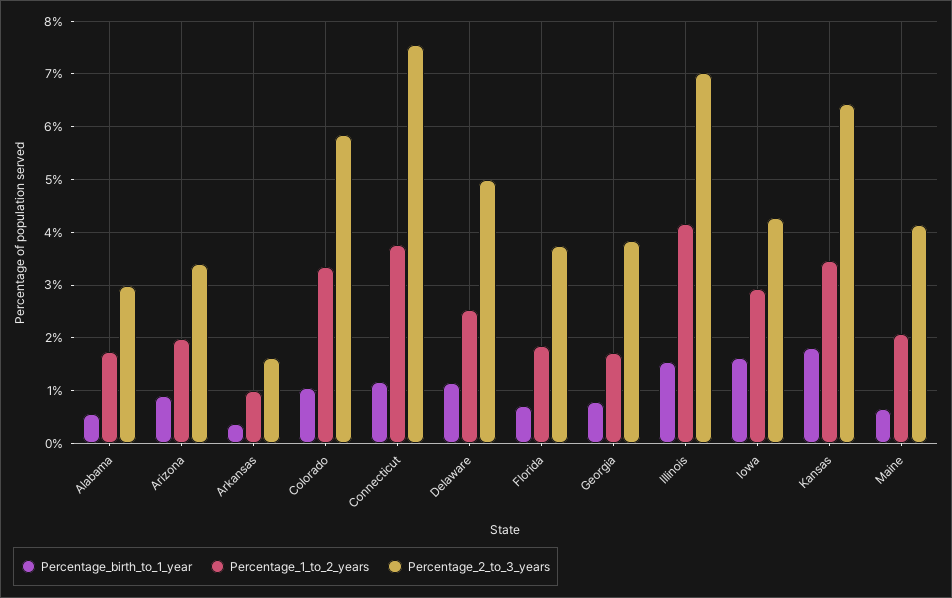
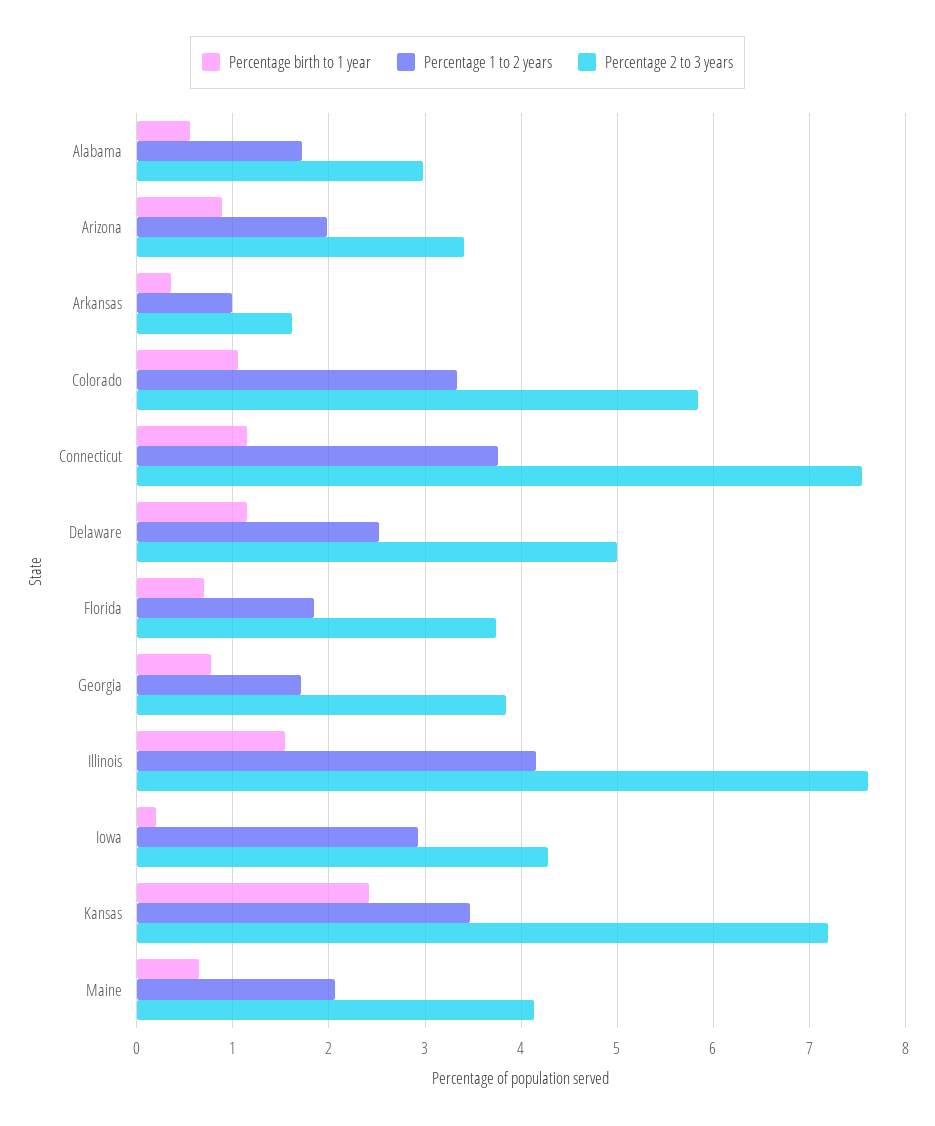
Percentage_2_to_3_years, Illinois: 7 -> 7.6
Percentage_birth_to_1_year, Iowa: 1.6 -> 0.2
Percentage_birth_to_1_year, Kansas: 1.8 -> 2.4
Percentage_2_to_3_years, Kansas: 6.4 -> 7.2

